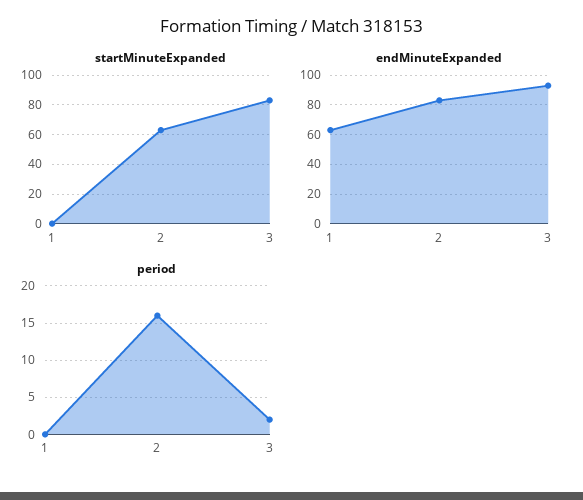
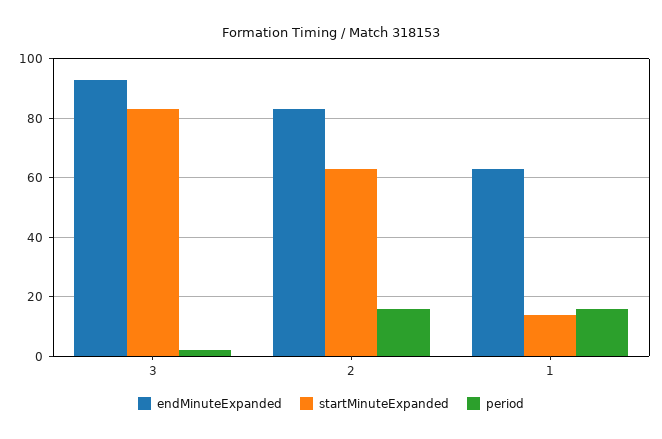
startMinuteExpanded, 1: 0 -> 15
period, 1: 0 -> 15

